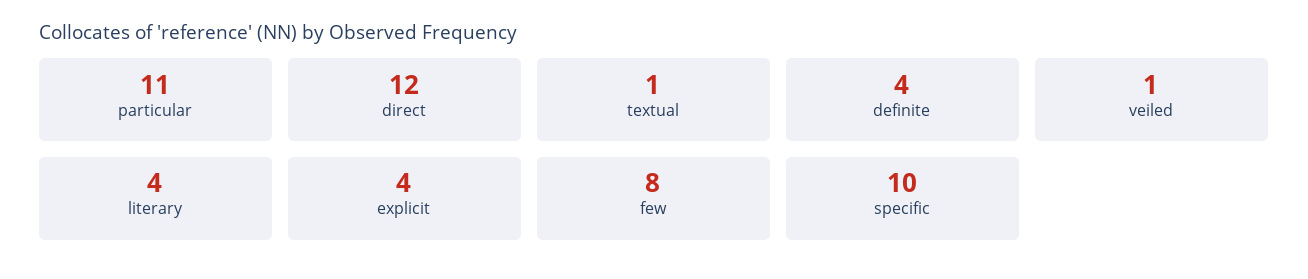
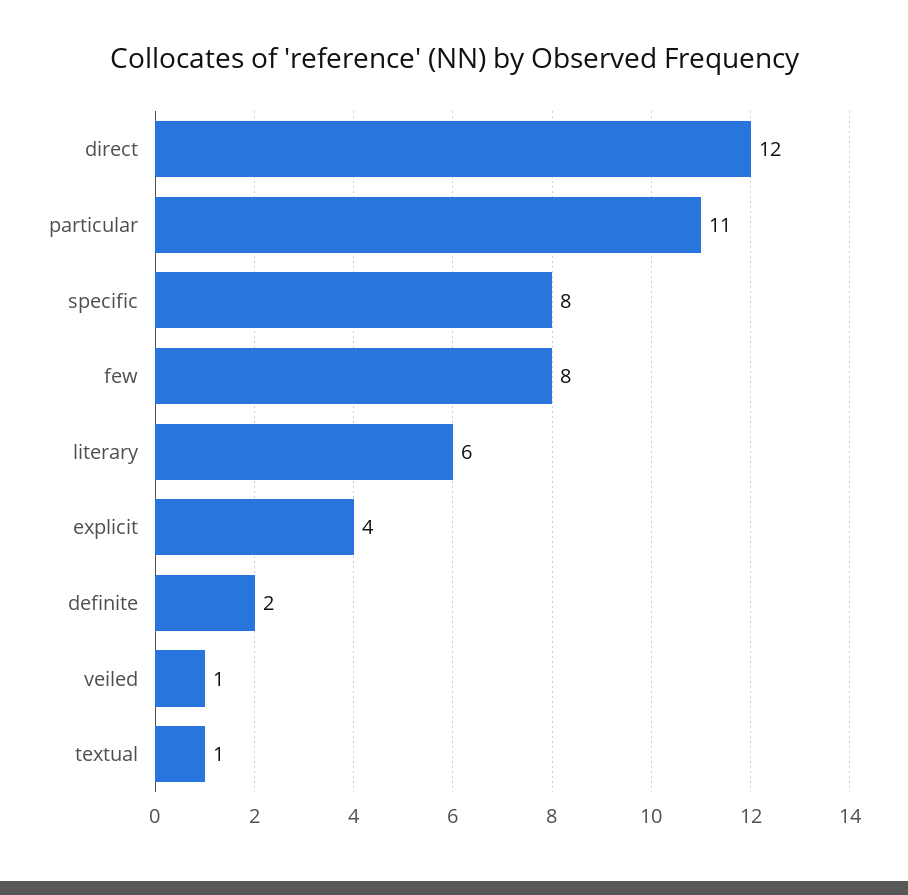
definite: 4 -> 2
literary: 4 -> 6
specific: 10 -> 8

